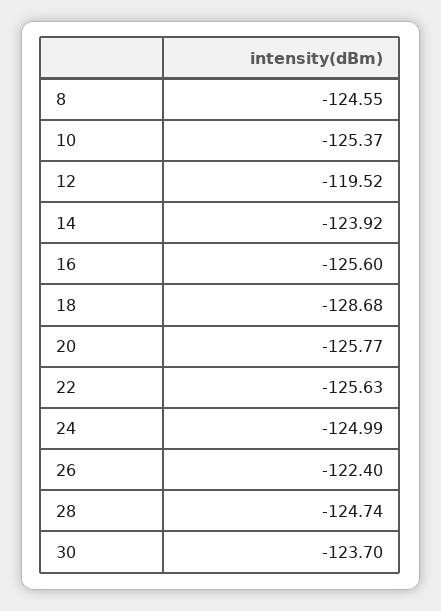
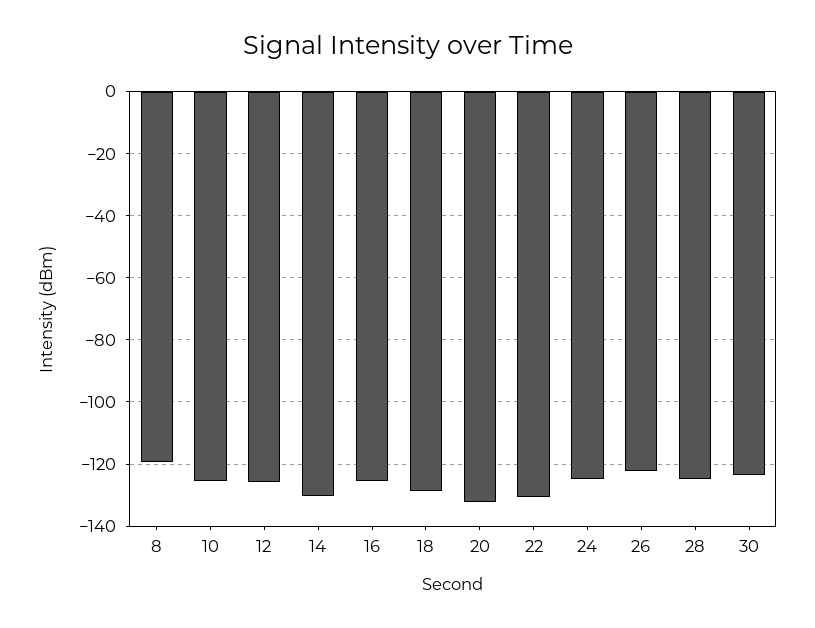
8: -124.55 -> -120
12: -119.52 -> -126
14: -123.92 -> -130
20: -125.77 -> -132
22: -125.63 -> -130

